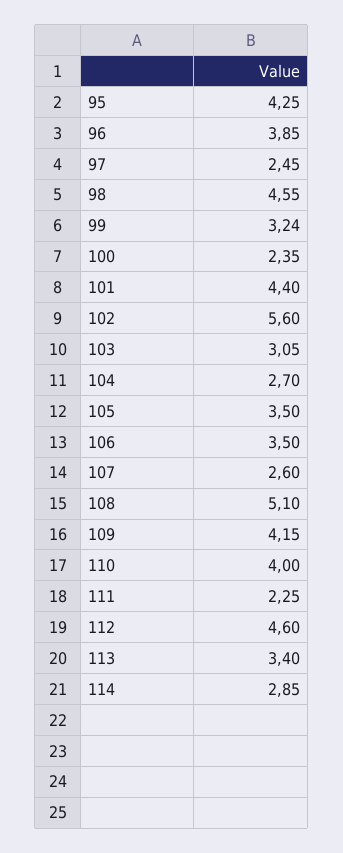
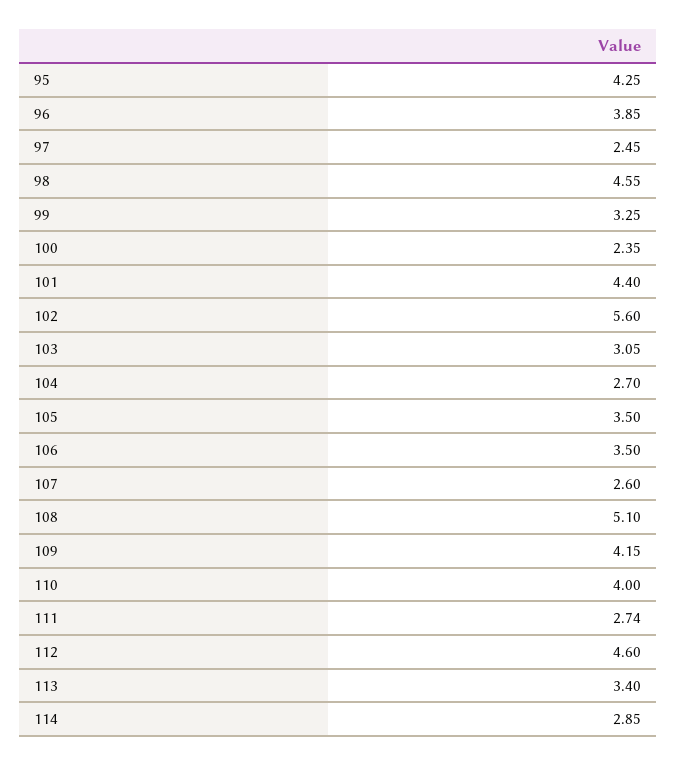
99: 3.24 -> 3.25
111: 2.25 -> 2.74

